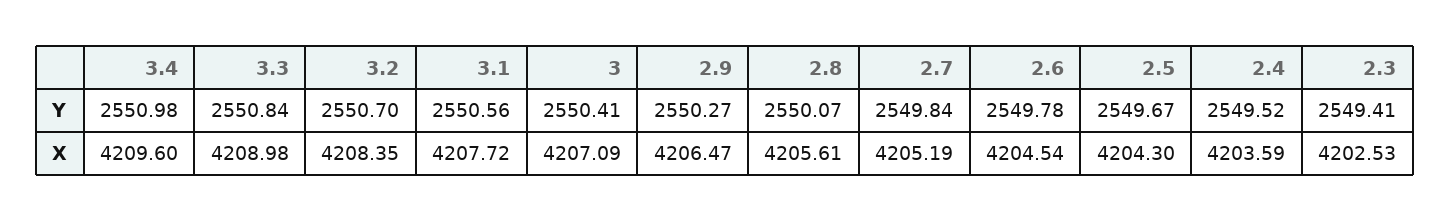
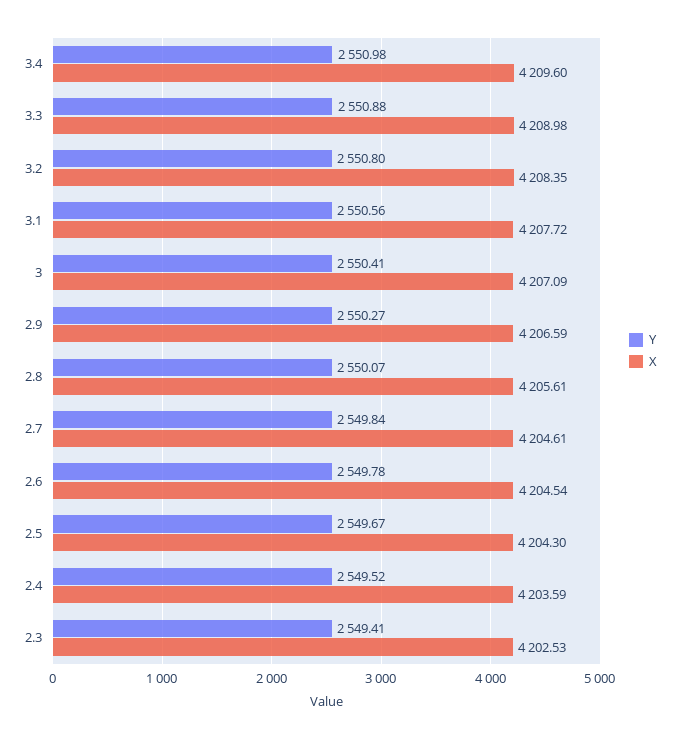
Y, 3.3: 2550.84 -> 2550.88
Y, 3.2: 2550.7 -> 2550.8
X, 2.9: 4206.47 -> 4206.59
X, 2.7: 4205.19 -> 4204.61

